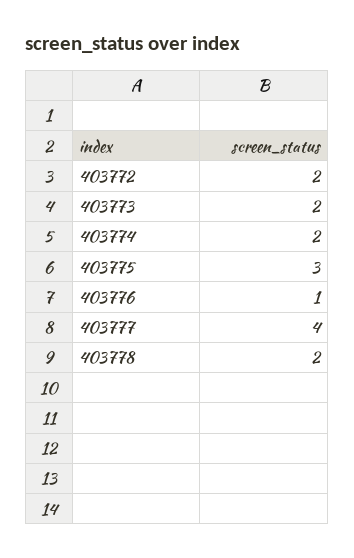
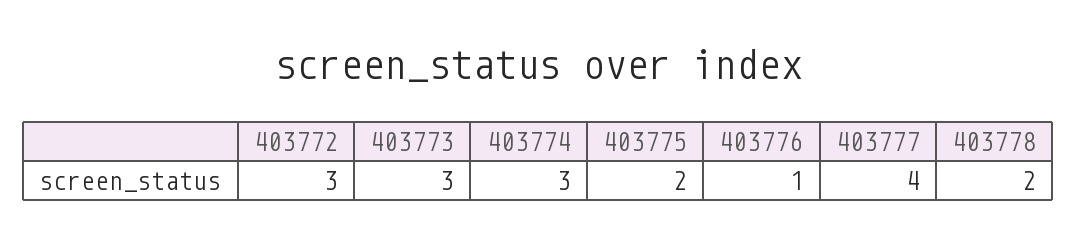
403772: 2 -> 3
403773: 2 -> 3
403774: 2 -> 3
403775: 3 -> 2

